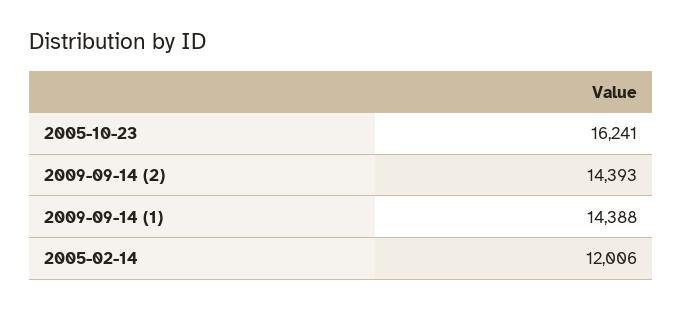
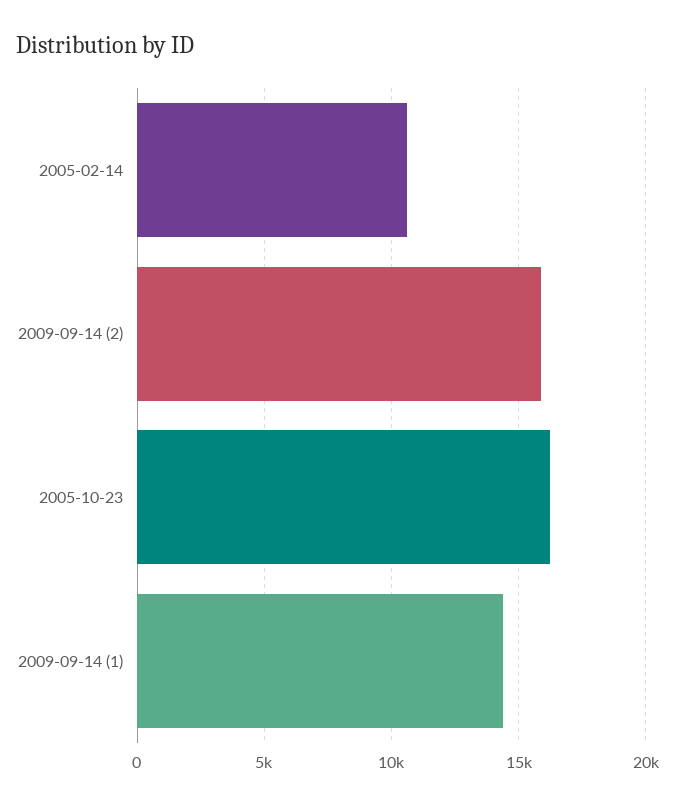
2009-09-14 (2): 14393 -> 16000
2005-02-14: 12006 -> 10500

